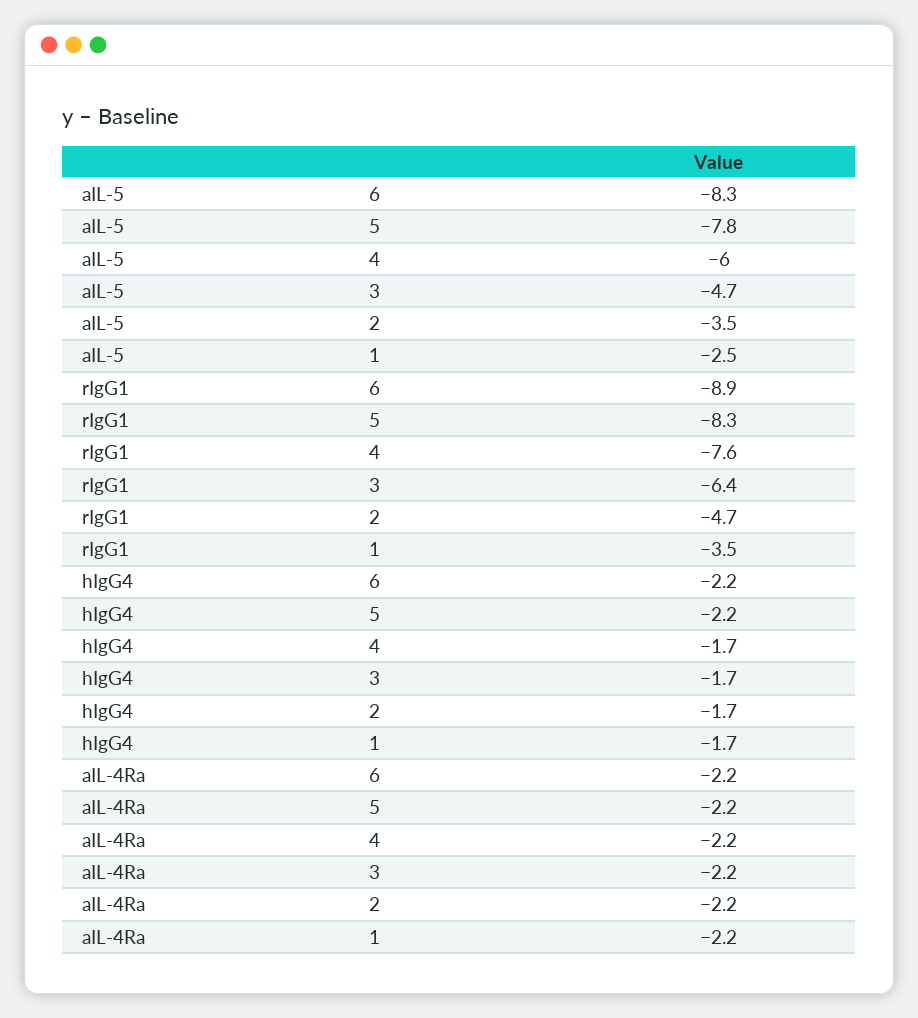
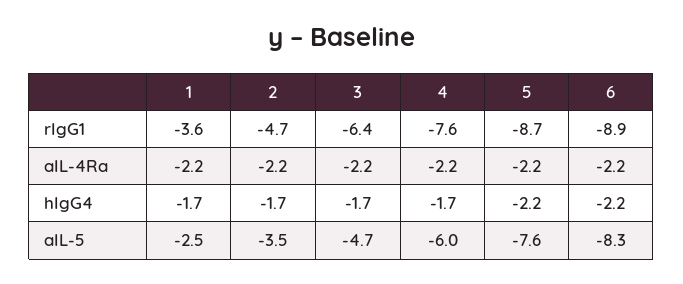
aIL-5, 5: -7.8 -> -7.6
rIgG1, 5: -8.3 -> -8.7
rIgG1, 1: -3.5 -> -3.6

